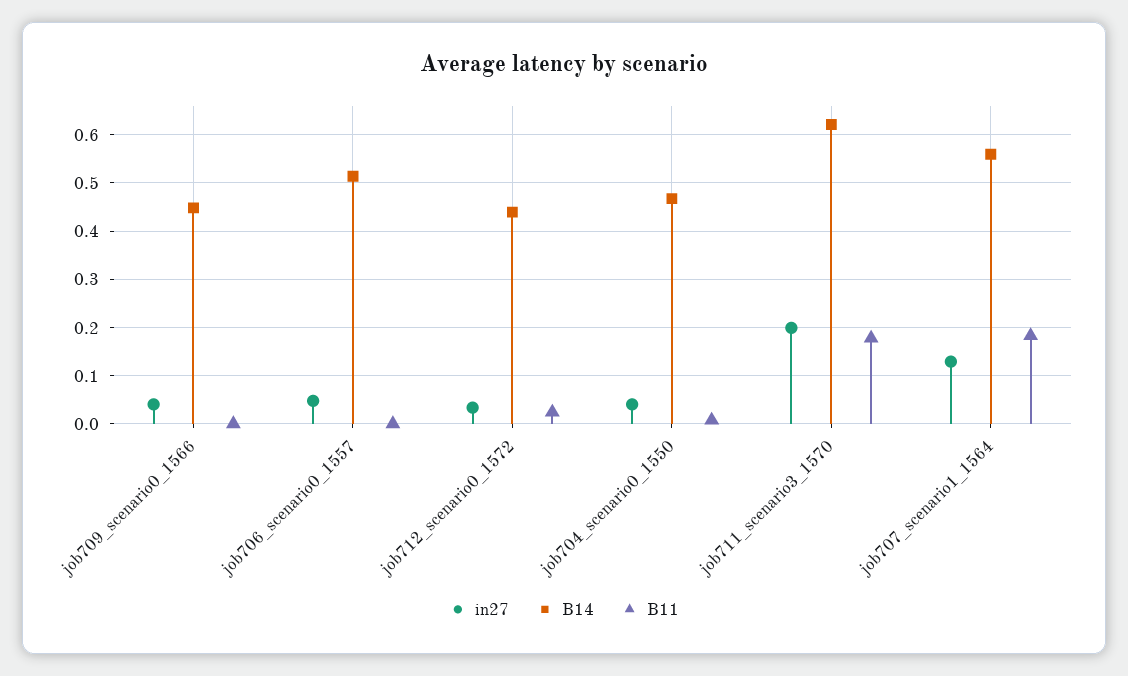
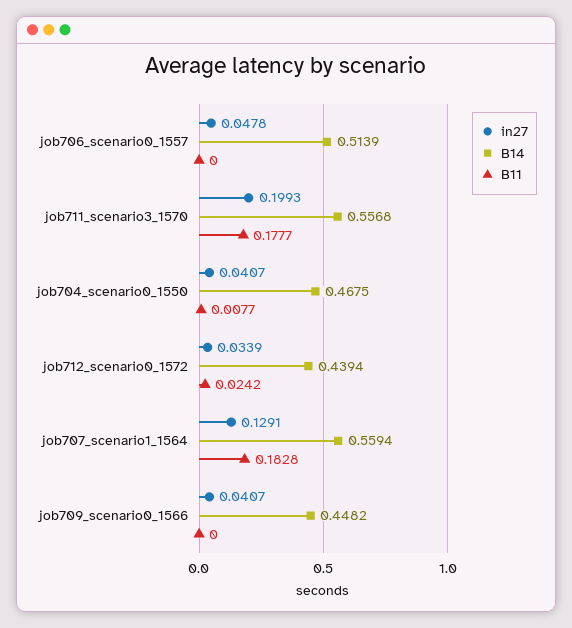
B14, job711_scenario3_1570: 0.62 -> 0.5568

